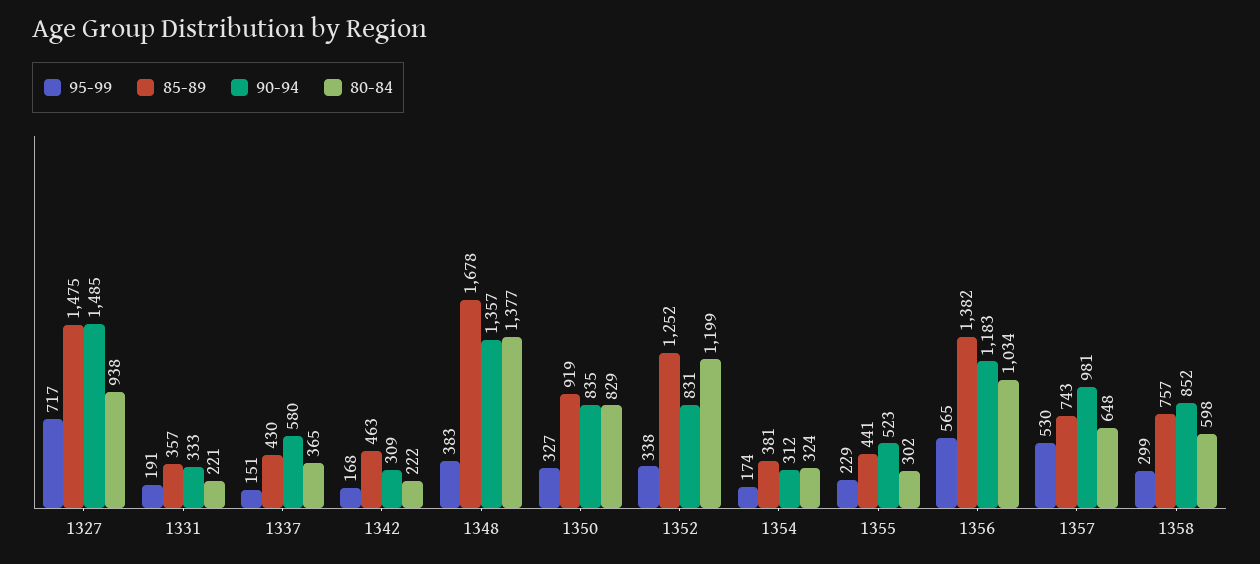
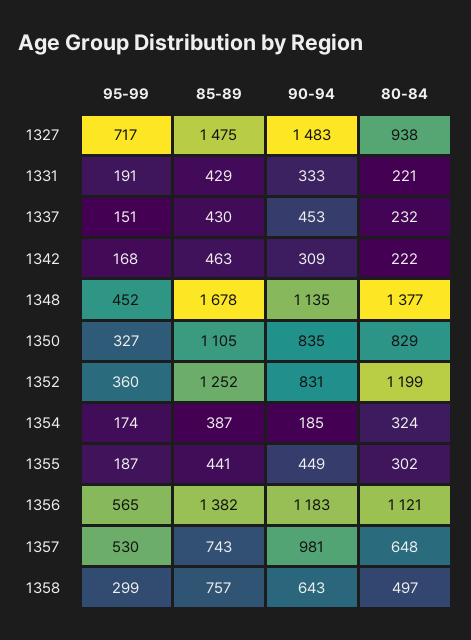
90-94, 1327: 1485 -> 1483
85-89, 1331: 357 -> 429
90-94, 1337: 580 -> 453
80-84, 1337: 365 -> 232
95-99, 1348: 383 -> 452
90-94, 1348: 1357 -> 1135
85-89, 1350: 919 -> 1105
95-99, 1352: 338 -> 360
85-89, 1354: 381 -> 387
90-94, 1354: 312 -> 185
95-99, 1355: 229 -> 187
90-94, 1355: 523 -> 449
80-84, 1356: 1034 -> 1121
90-94, 1358: 852 -> 643
80-84, 1358: 598 -> 497

